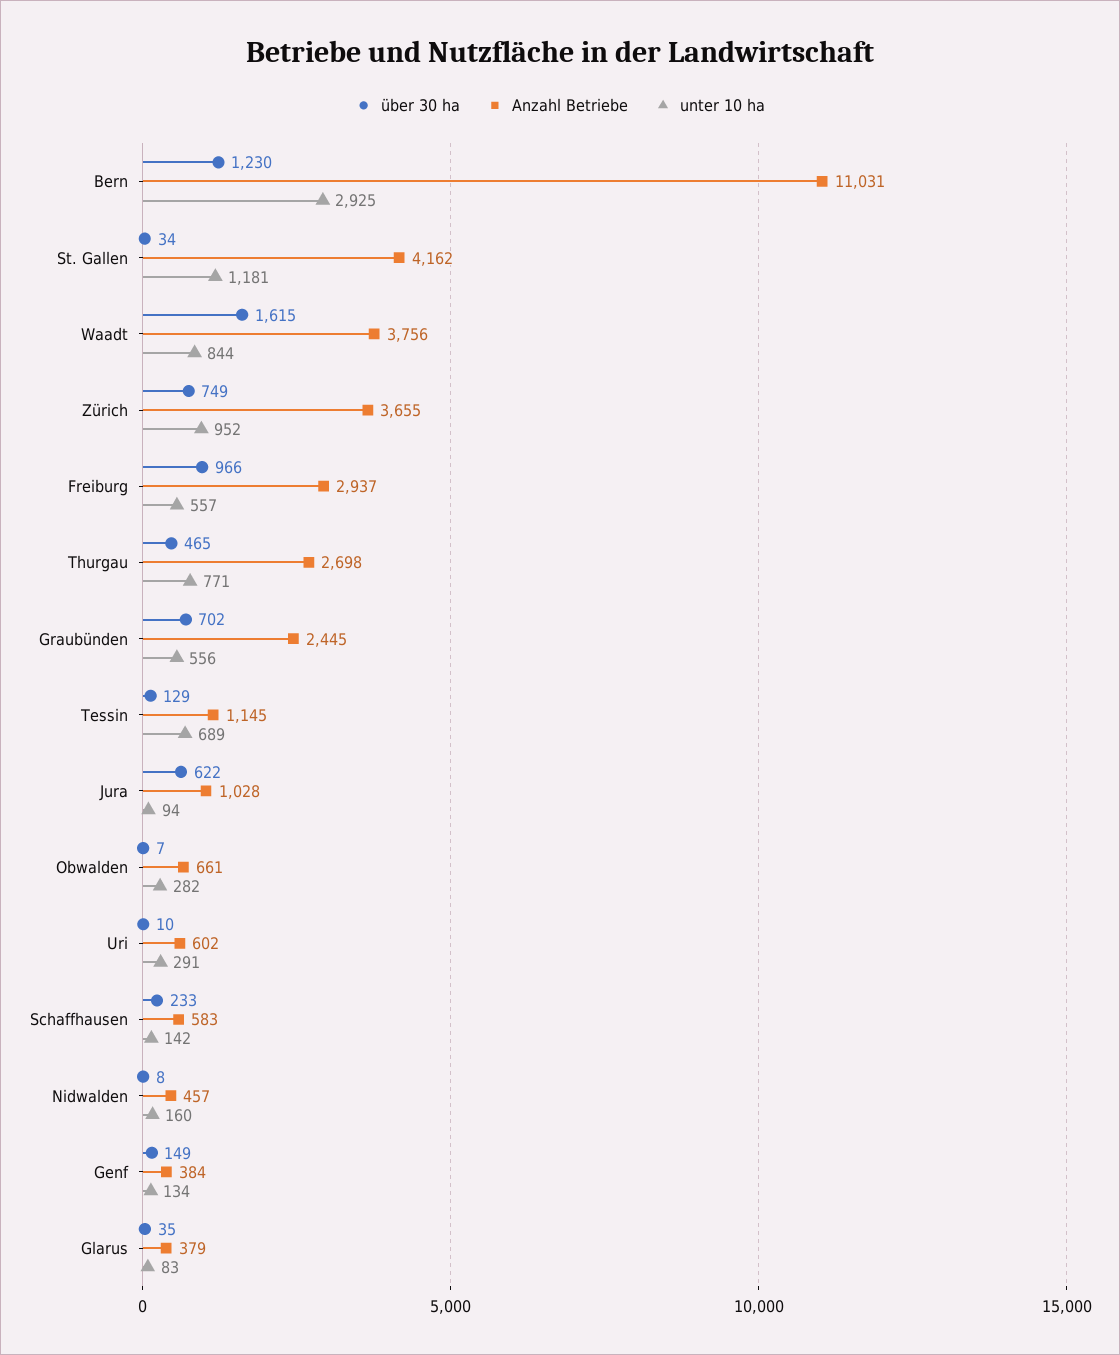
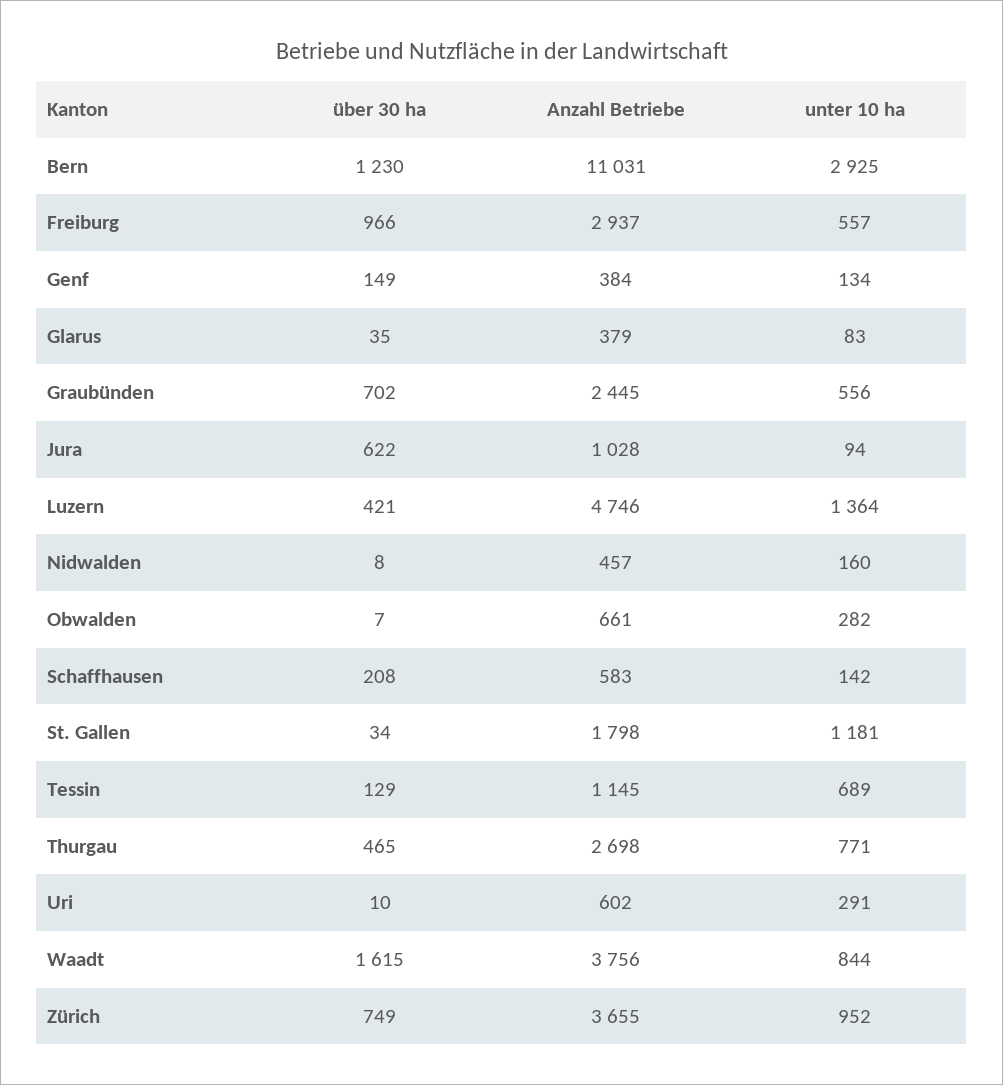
Anzahl Betriebe, St. Gallen: 4162 -> 1798
über 30 ha, Schaffhausen: 233 -> 208
über 30 ha, Luzern: none -> 421
Anzahl Betriebe, Luzern: none -> 4746
unter 10 ha, Luzern: none -> 1364

